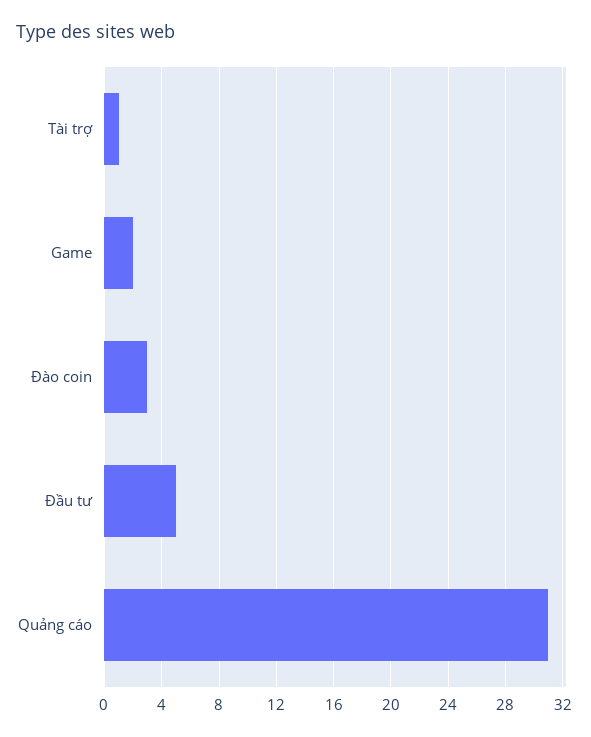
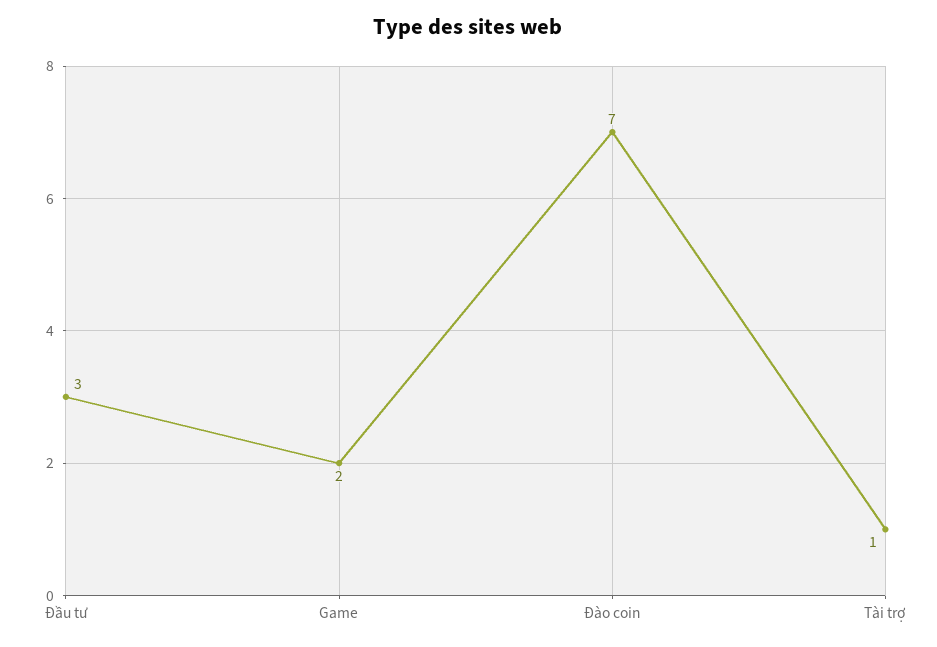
Đào coin: 3 -> 7
Đầu tư: 5 -> 3
Quảng cáo: 31 -> none

